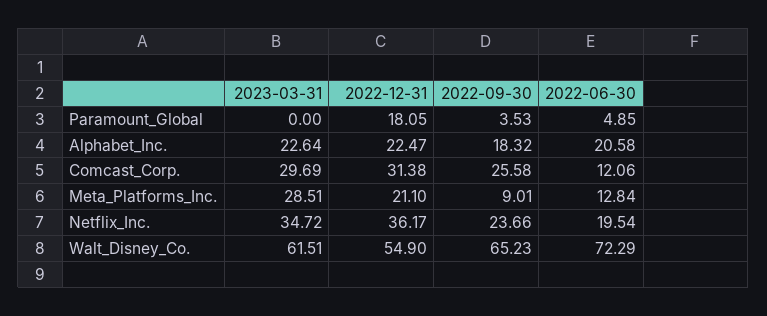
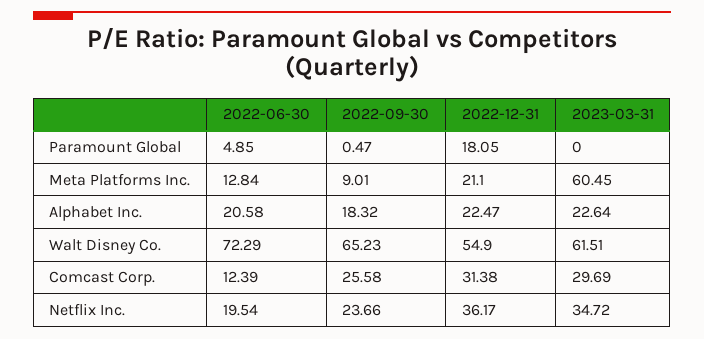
2022-09-30, Paramount_Global: 3.53 -> 0.47
2022-06-30, Comcast_Corp.: 12.06 -> 12.39
2023-03-31, Meta_Platforms_Inc.: 28.51 -> 60.45

